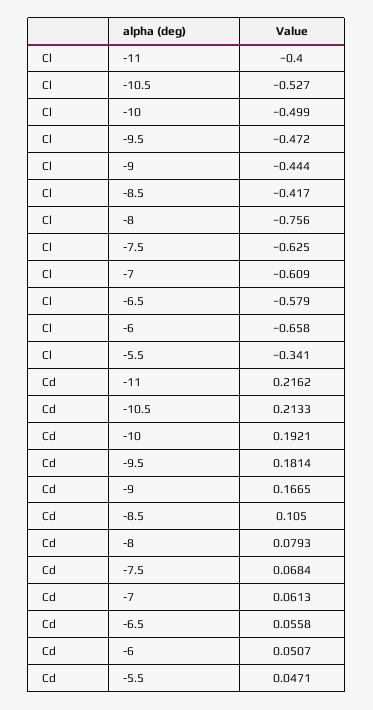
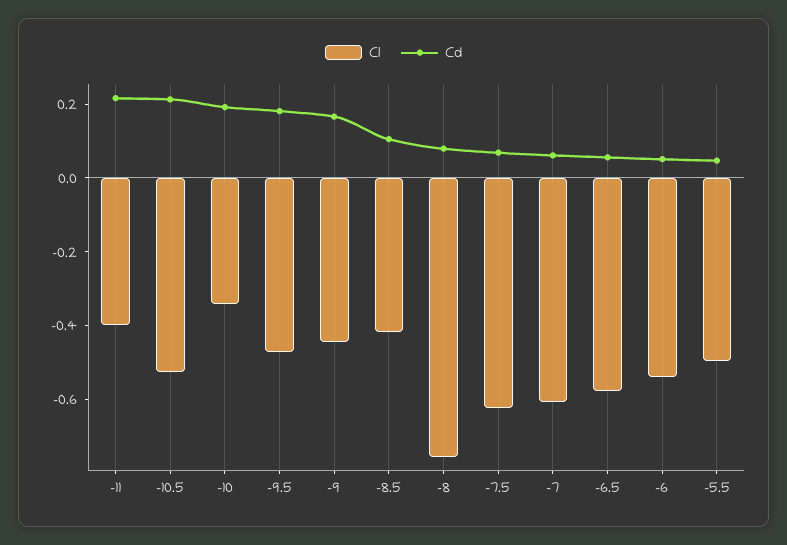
Cl, -10: -0.499 -> -0.35
Cl, -6: -0.658 -> -0.55
Cl, -5.5: -0.341 -> -0.5

